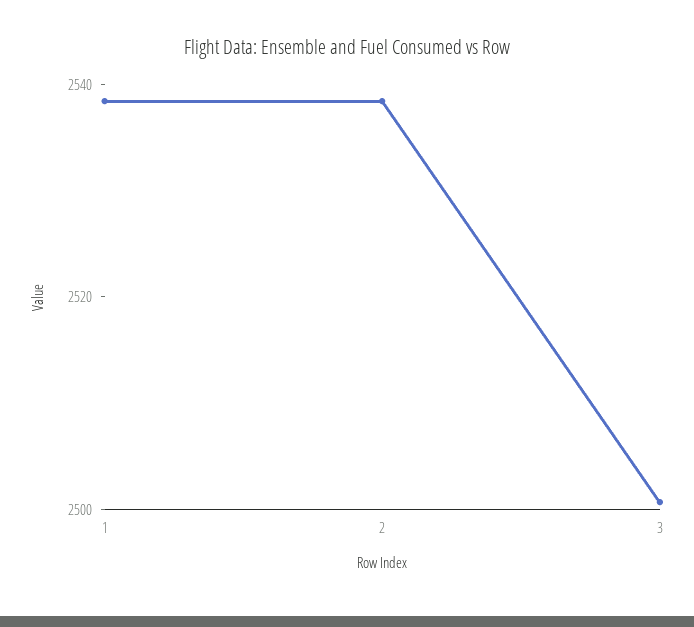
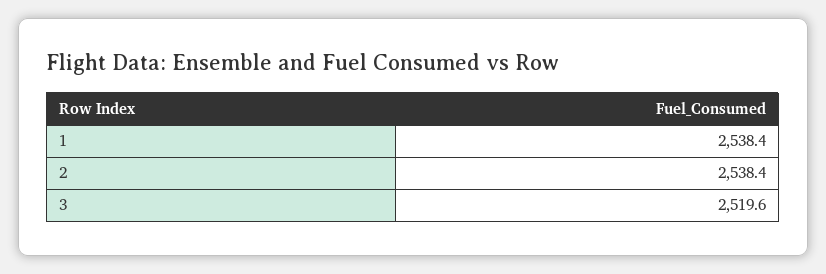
3: 2500 -> 2519.6

